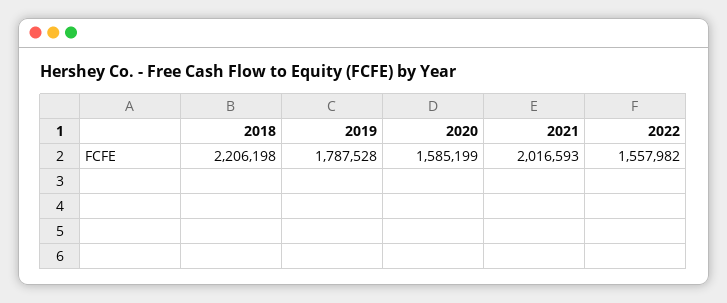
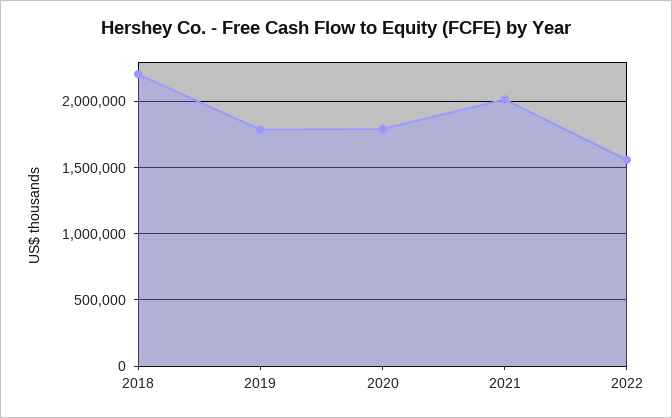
2020: 1585199 -> 1800000

